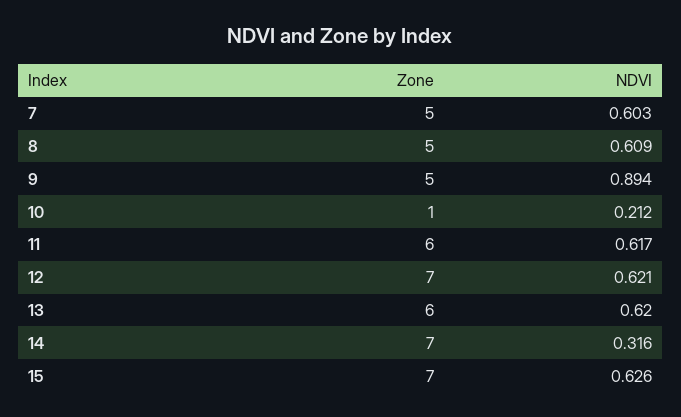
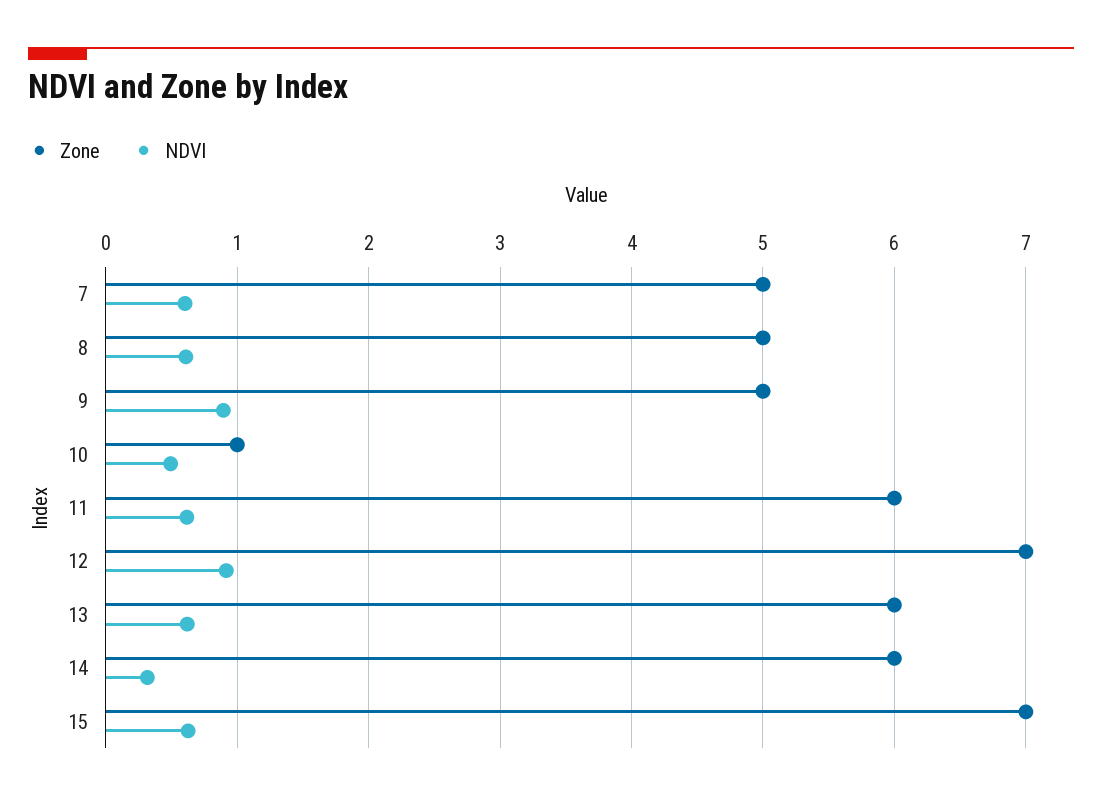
NDVI, 10: 0.212 -> 0.5
NDVI, 12: 0.621 -> 0.9
Zone, 14: 7 -> 6

